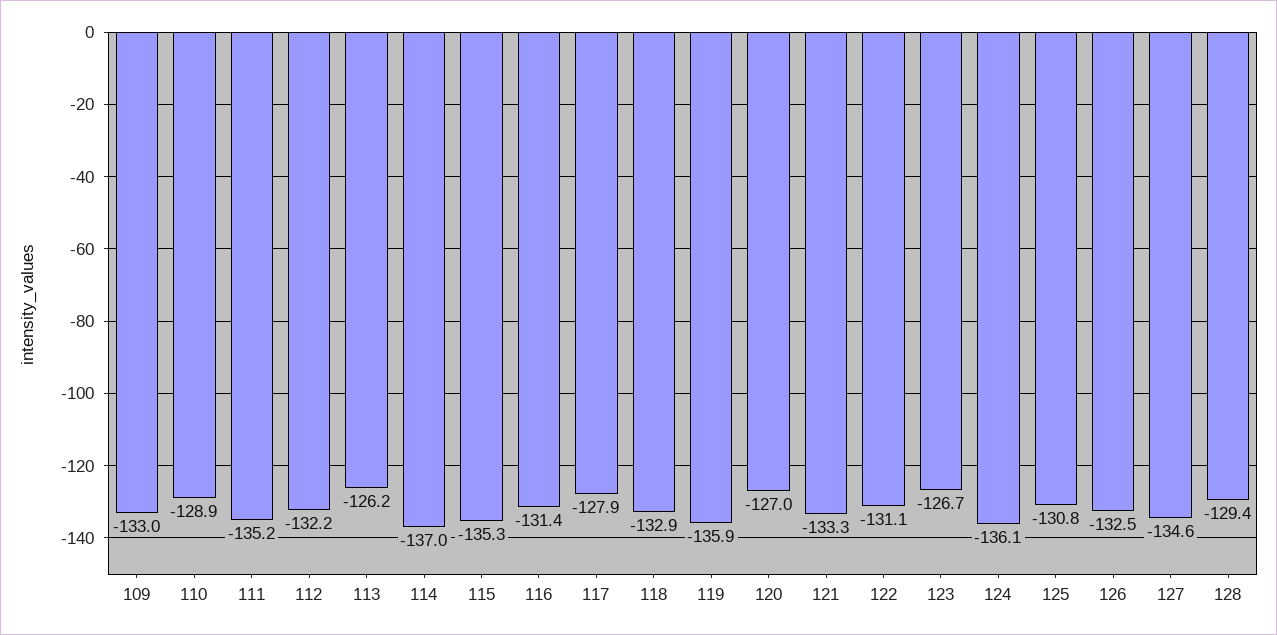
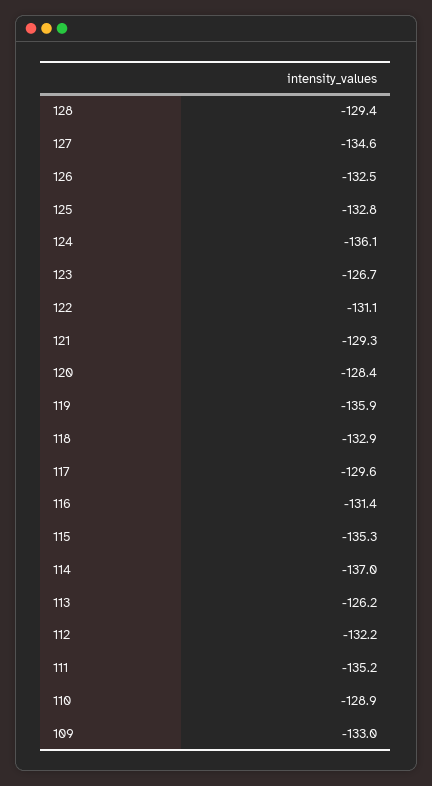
117: -127.9 -> -129.6
120: -127 -> -128.4
121: -133.3 -> -129.3
125: -130.8 -> -132.8

